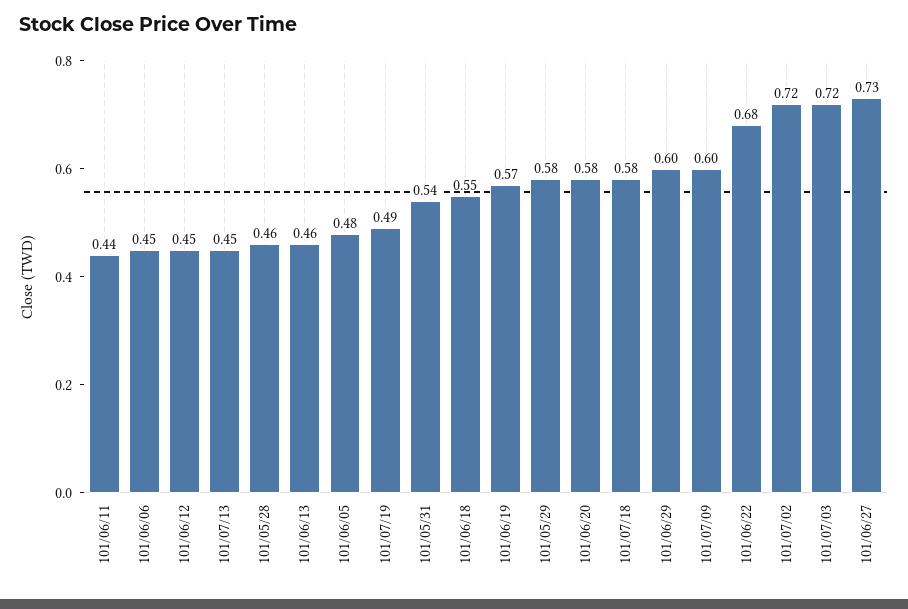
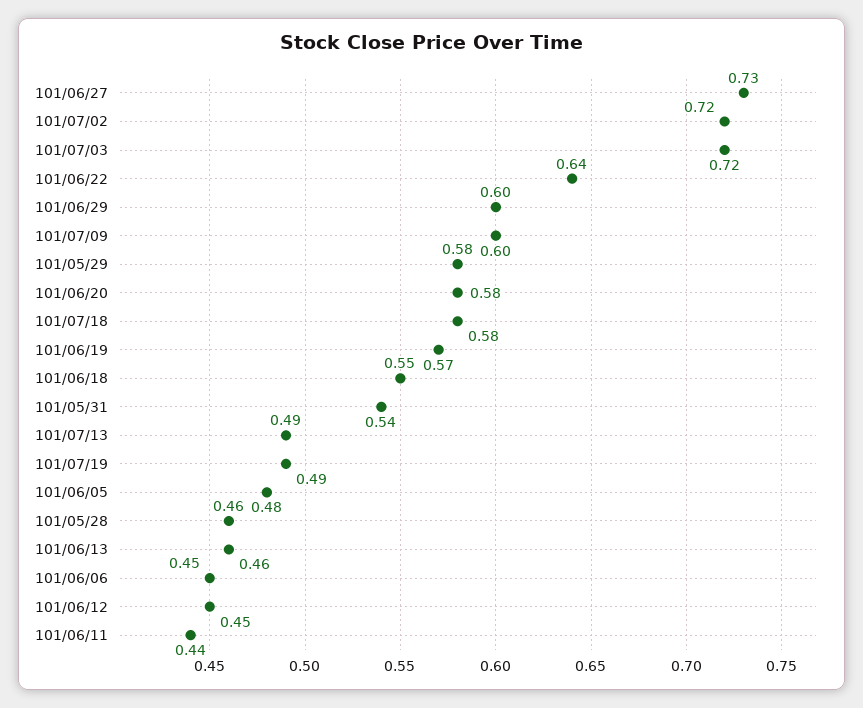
101/07/13: 0.45 -> 0.49
101/06/22: 0.68 -> 0.64

